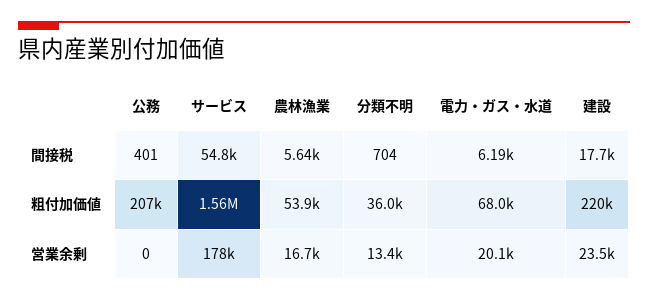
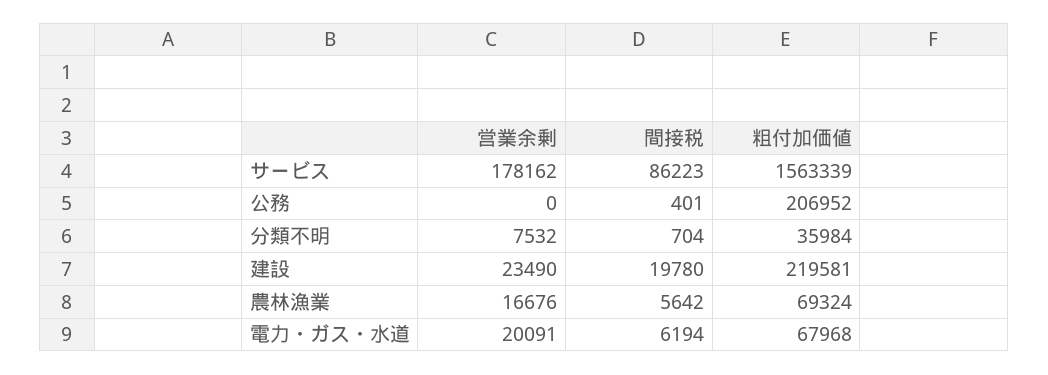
サービス, 間接税: 54800 -> 86223
建設, 間接税: 17700 -> 19780
農林漁業, 粗付加価値: 53900 -> 69324
分類不明, 営業余剰: 13400 -> 7532

